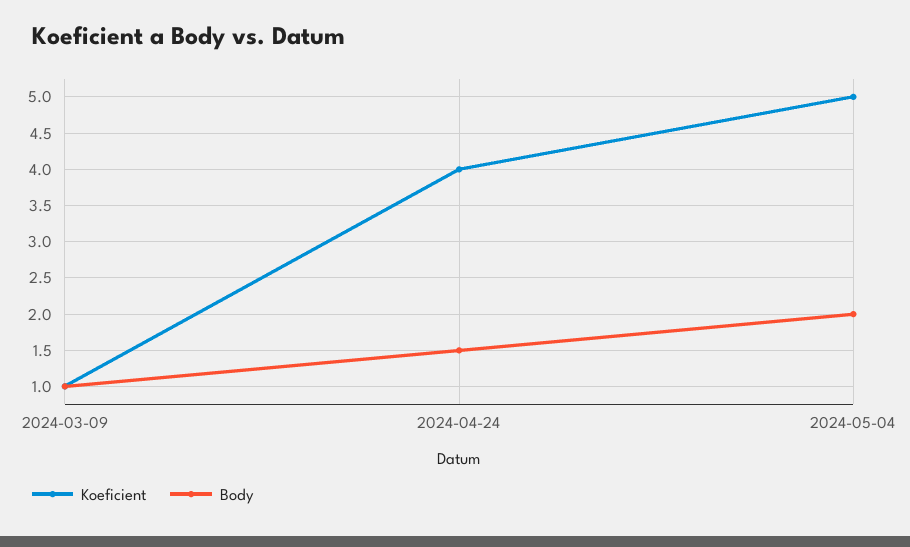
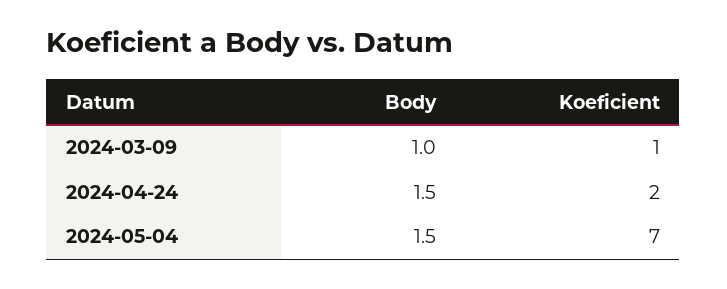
Koeficient, 2024-04-24: 4 -> 2
Koeficient, 2024-05-04: 5 -> 7
Body, 2024-05-04: 2 -> 1.5

